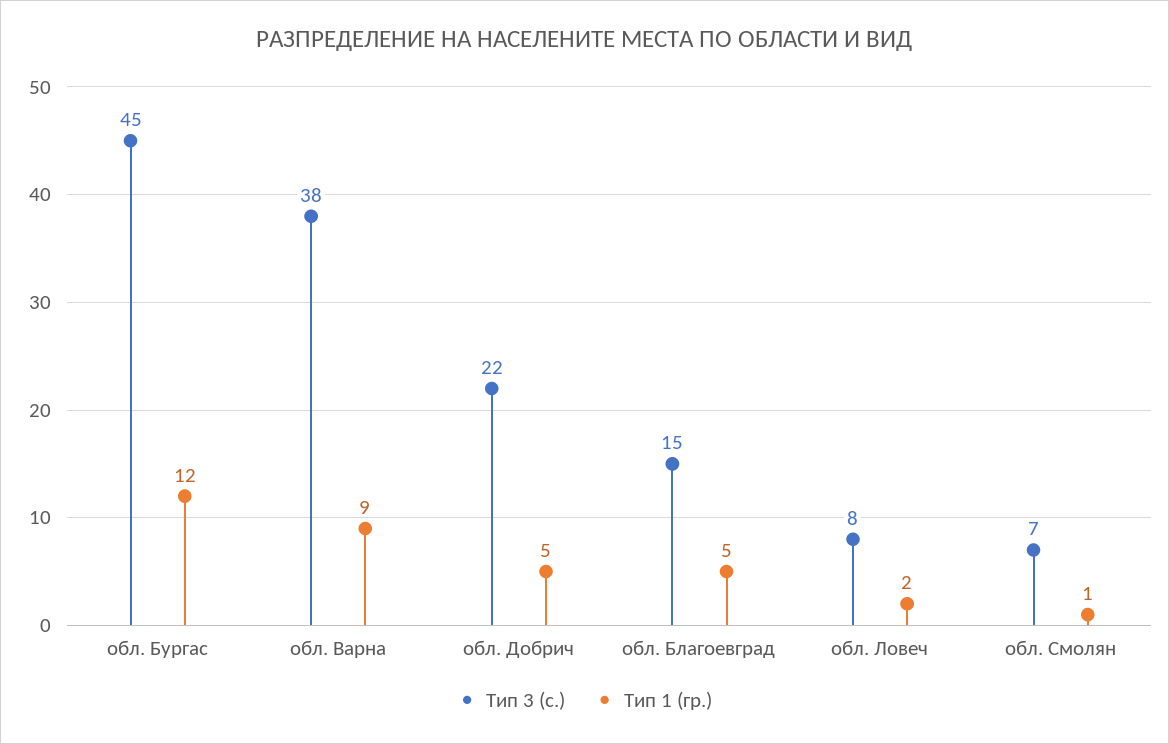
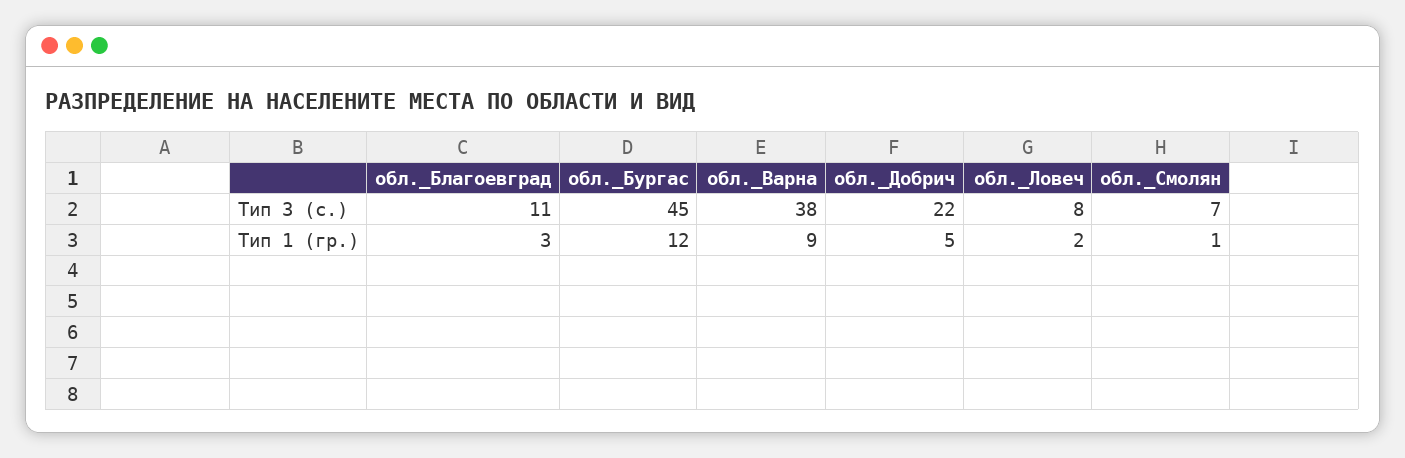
Тип 3 (с.), обл. Благоевград: 15 -> 11
Тип 1 (гр.), обл. Благоевград: 5 -> 3

